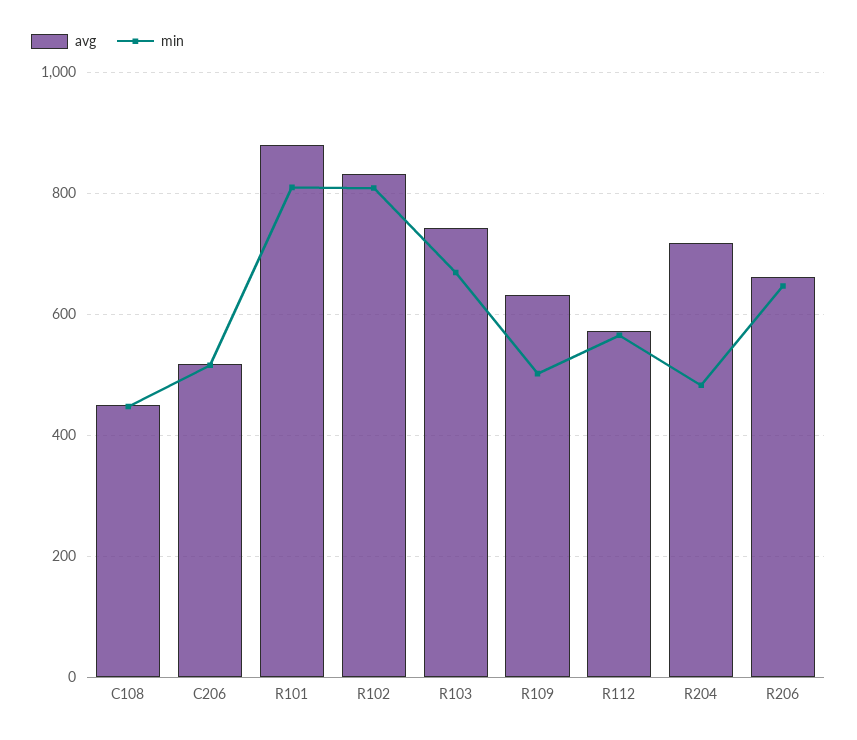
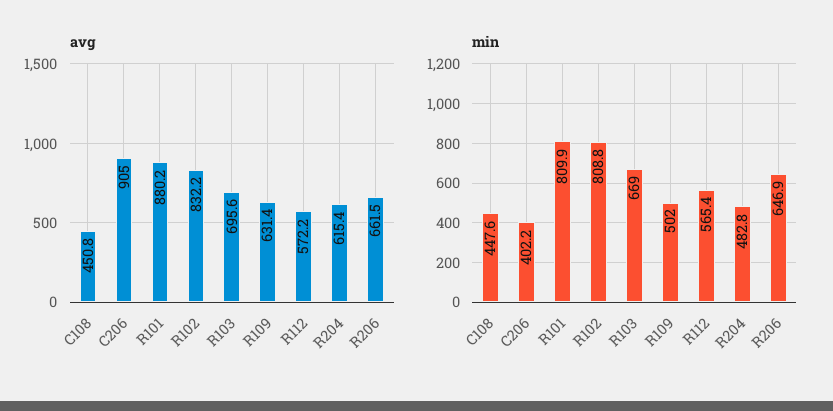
avg, C206: 520 -> 905
min, C206: 520 -> 402.2
avg, R103: 740 -> 695.6
avg, R204: 720 -> 615.4

